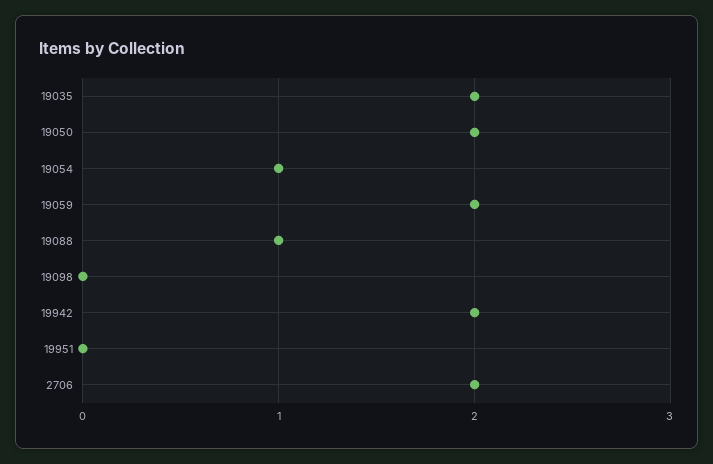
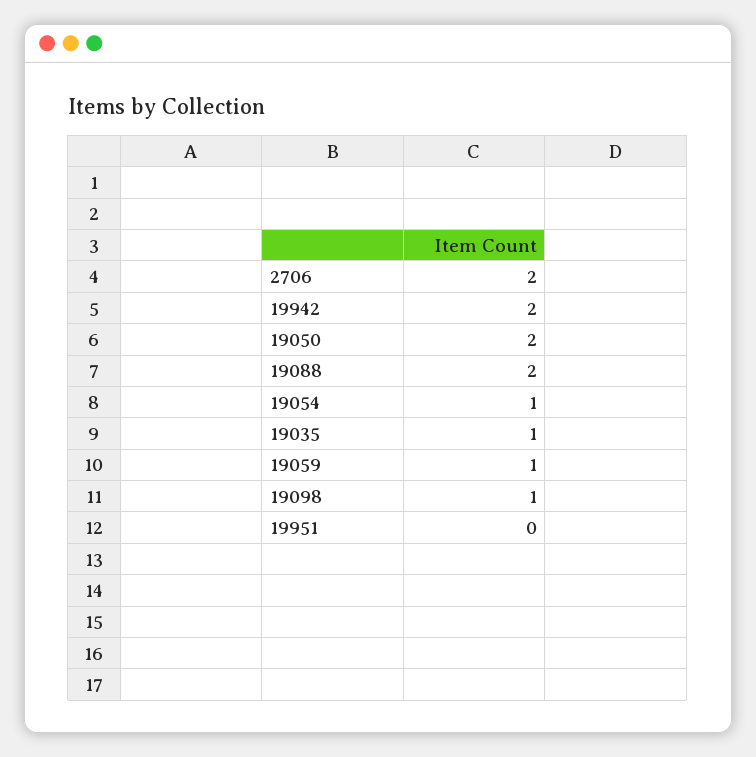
19035: 2 -> 1
19059: 2 -> 1
19088: 1 -> 2
19098: 0 -> 1

